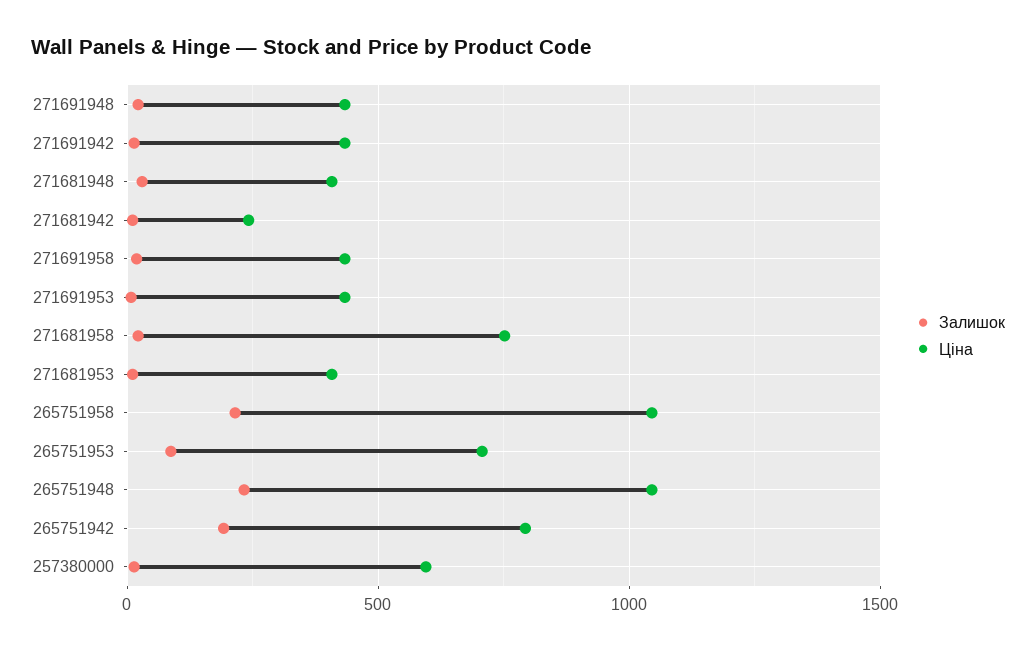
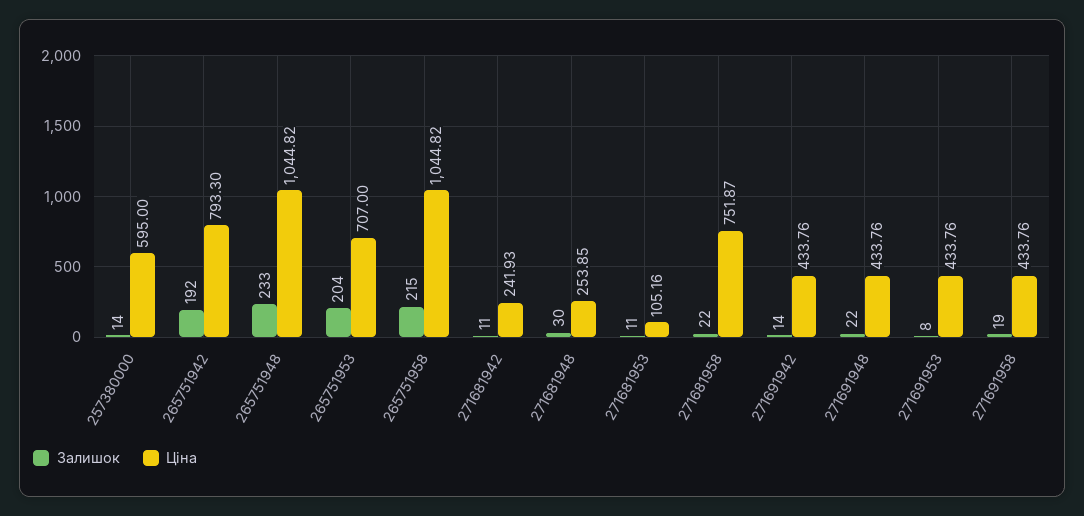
Ціна, 271681948: 400 -> 253.85
Ціна, 271681953: 400 -> 105.16
Залишок, 265751953: 100 -> 204

